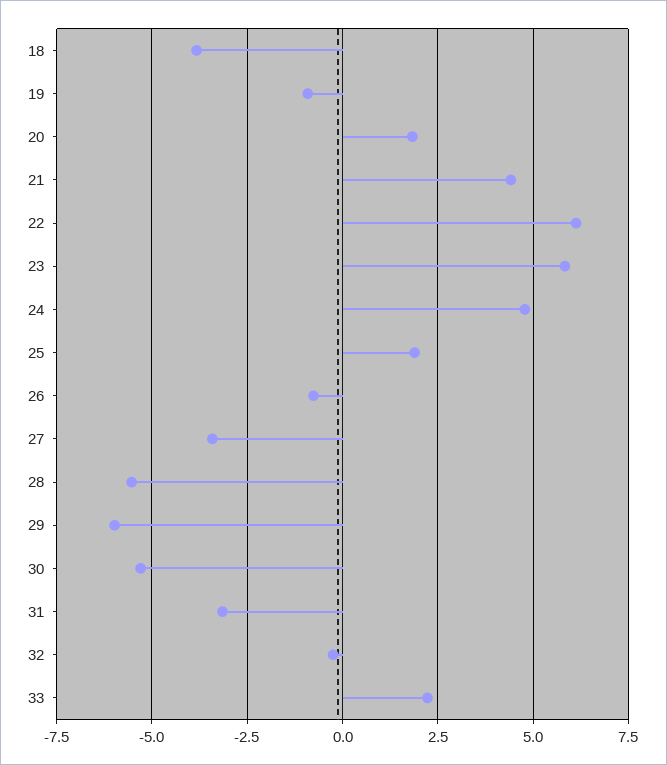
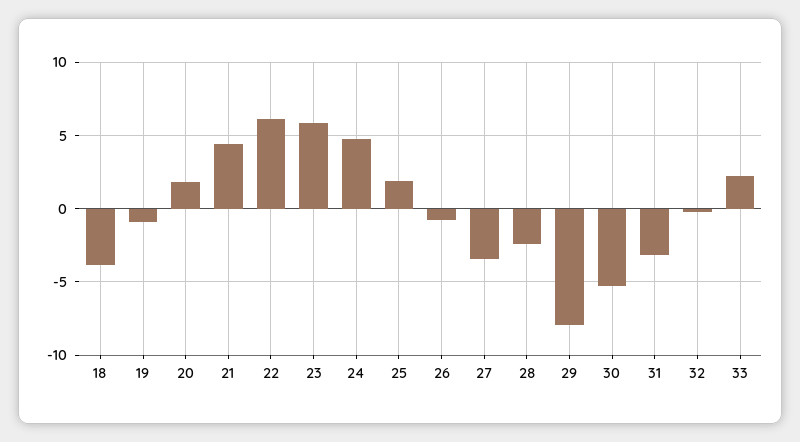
28: -5.5 -> -2.5
29: -6 -> -8

